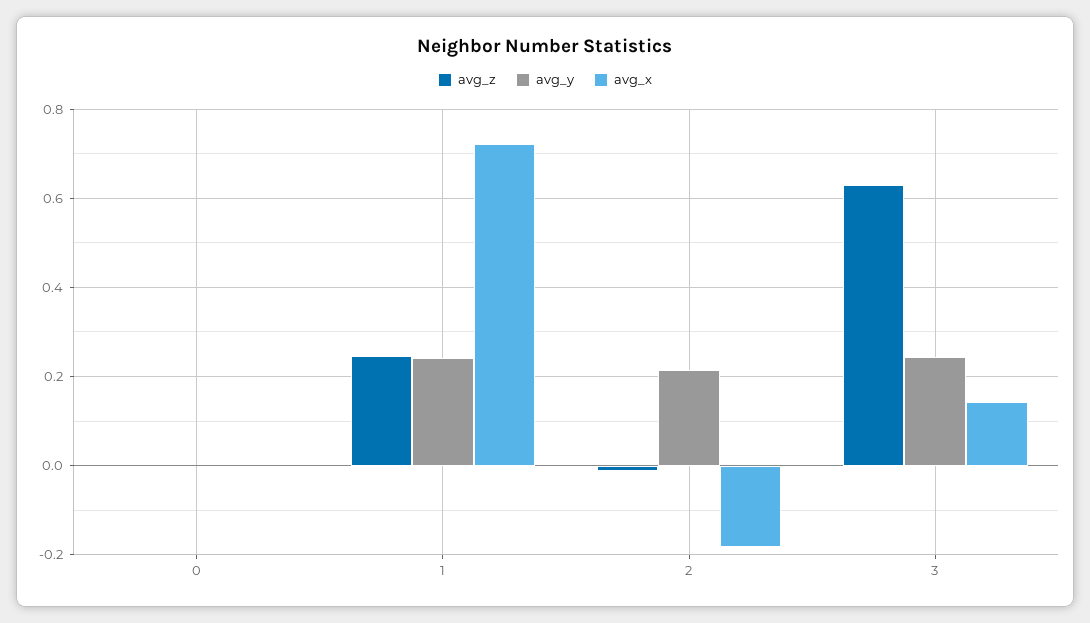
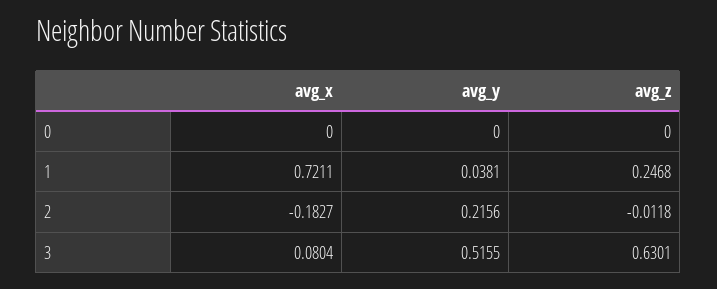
avg_y, 1: 0.24 -> 0.0381
avg_y, 3: 0.24 -> 0.5155
avg_x, 3: 0.14 -> 0.0804

